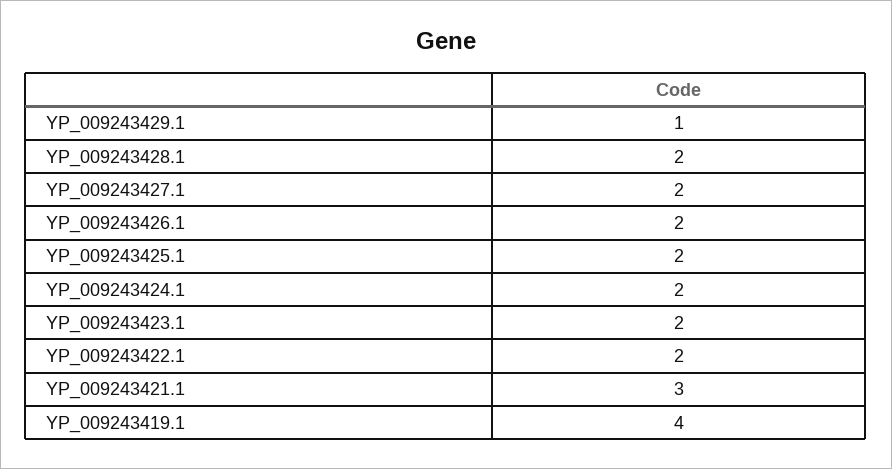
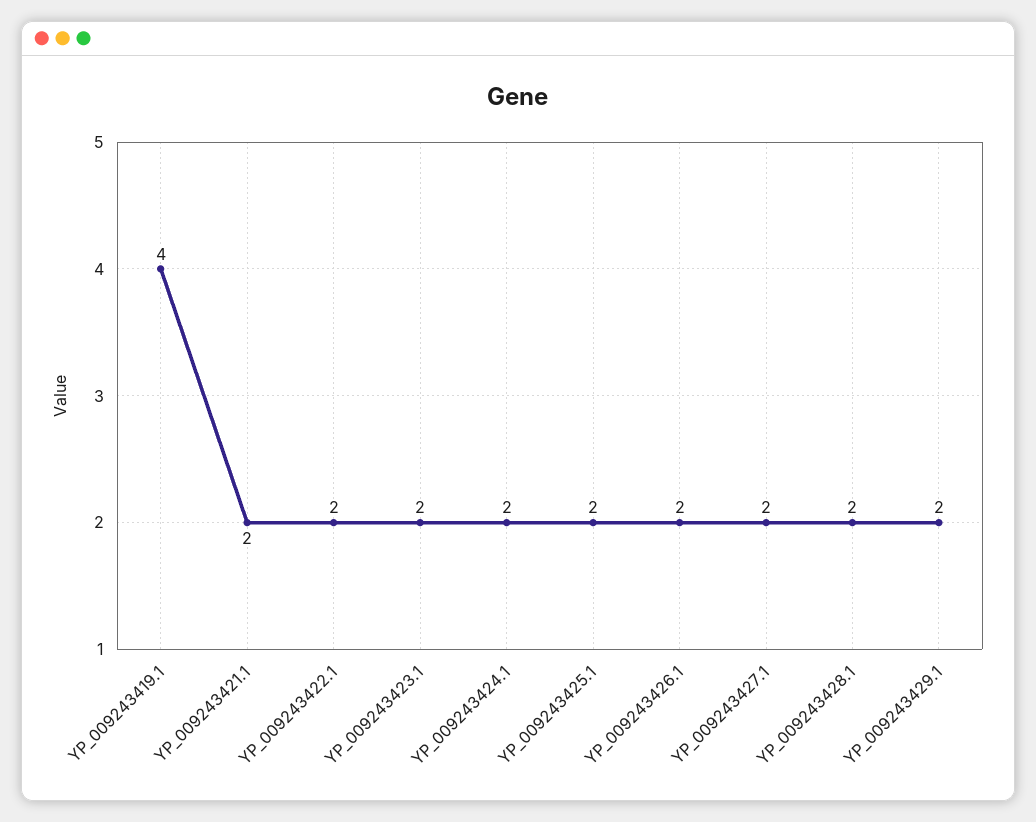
YP_009243429.1: 1 -> 2
YP_009243421.1: 3 -> 2

